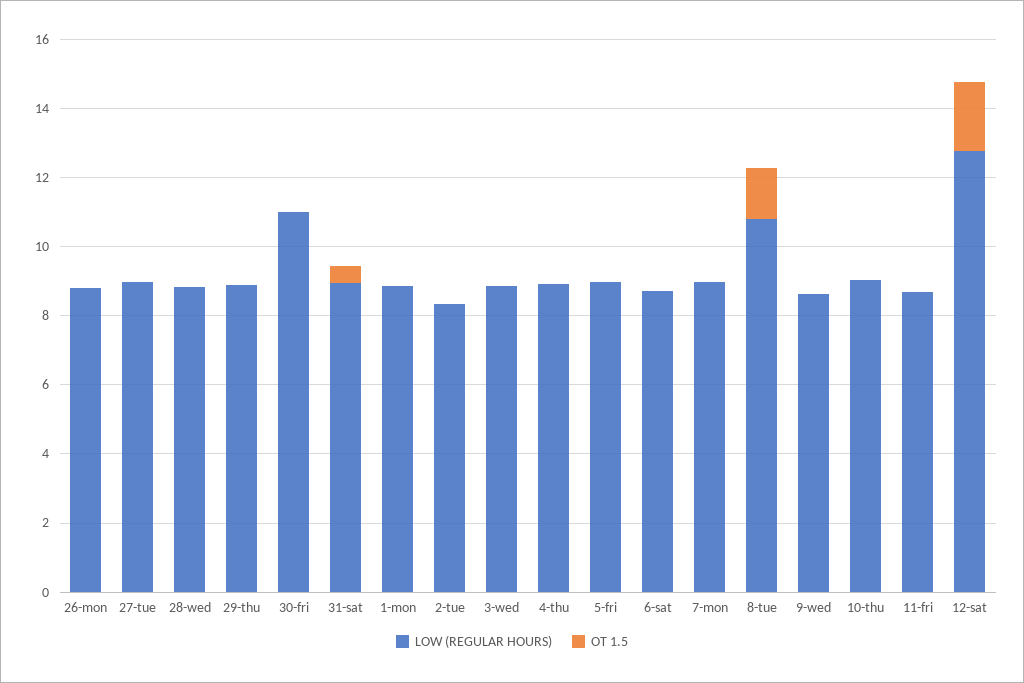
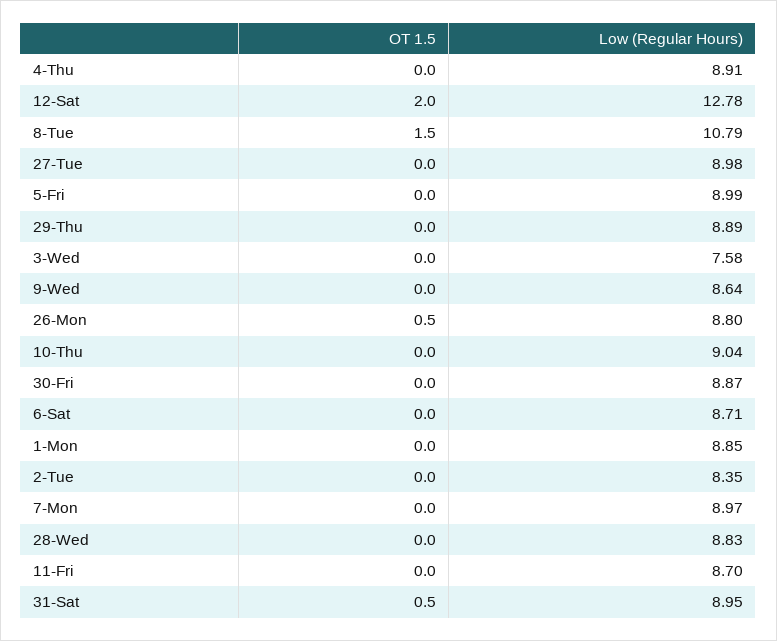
OT 1.5, 26-mon: 0 -> 0.5
LOW (REGULAR HOURS), 30-fri: 11 -> 8.87
LOW (REGULAR HOURS), 3-wed: 9 -> 7.58

